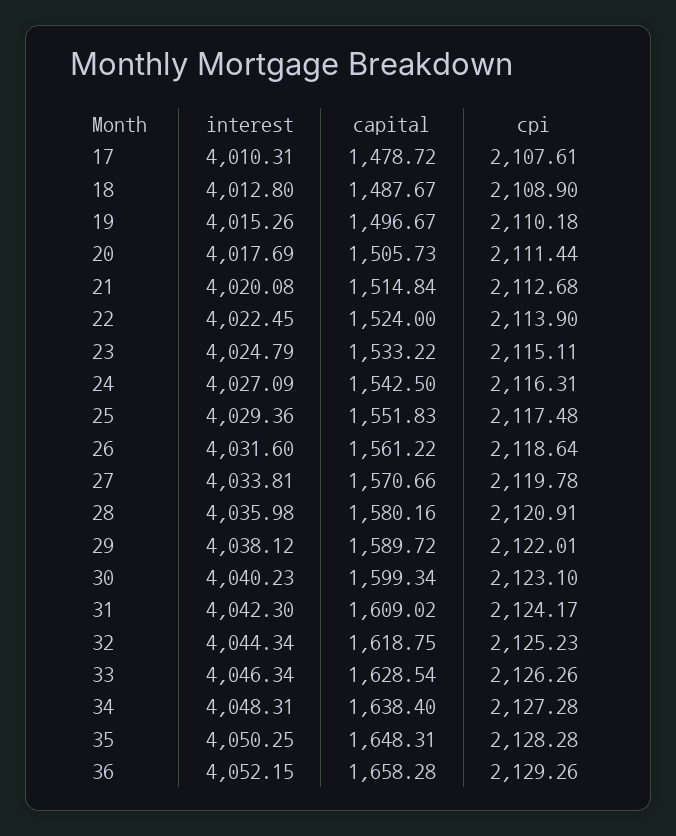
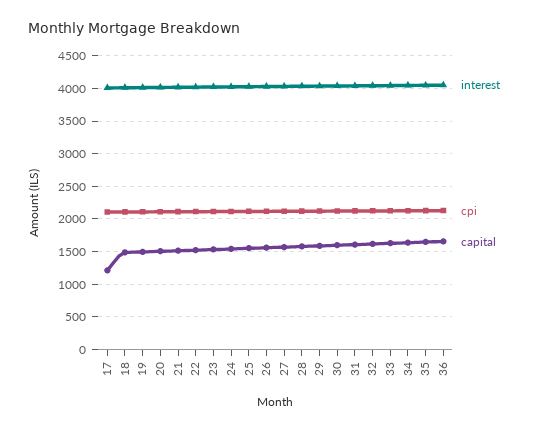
capital, 17: 1478.72 -> 1200

